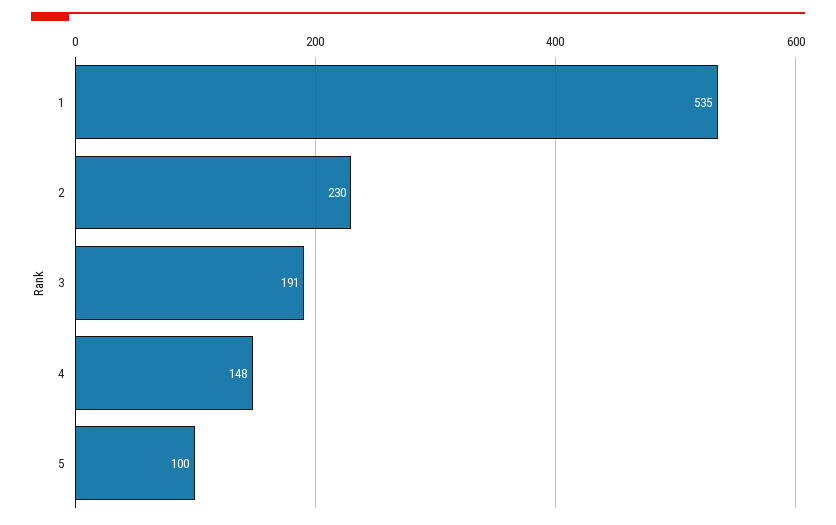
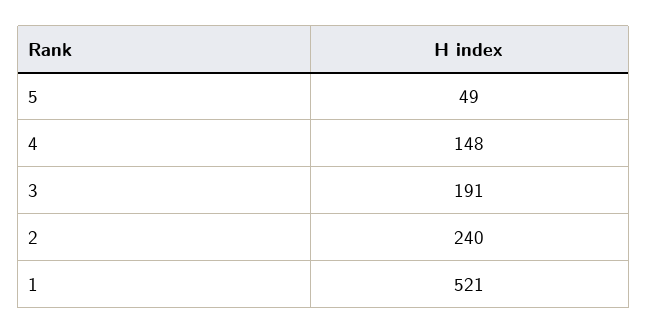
1: 535 -> 521
2: 230 -> 240
5: 100 -> 49

